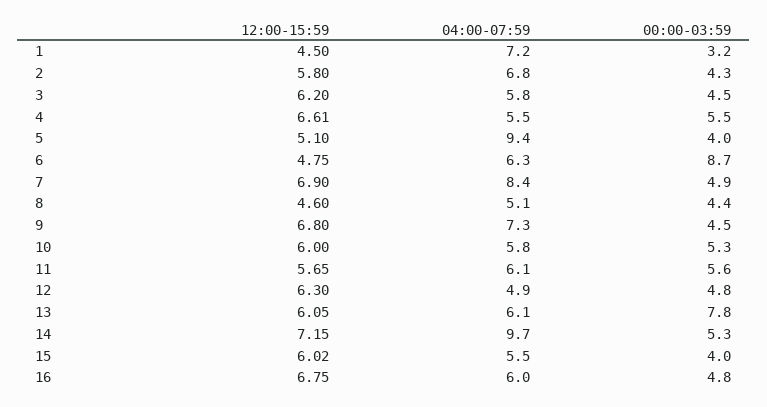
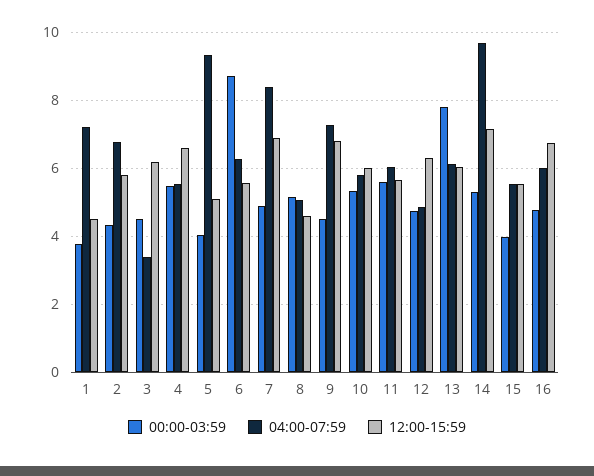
00:00-03:59, 1: 3.2 -> 3.8
04:00-07:59, 3: 5.8 -> 3.4
12:00-15:59, 6: 4.75 -> 5.6
00:00-03:59, 8: 4.4 -> 5.2
12:00-15:59, 15: 6.02 -> 5.6

